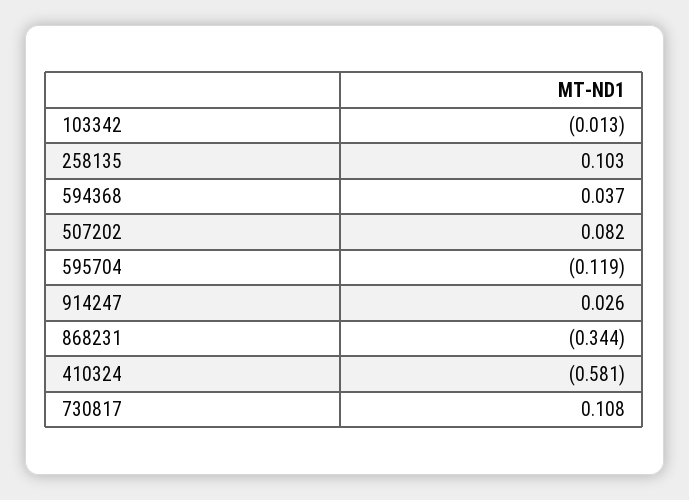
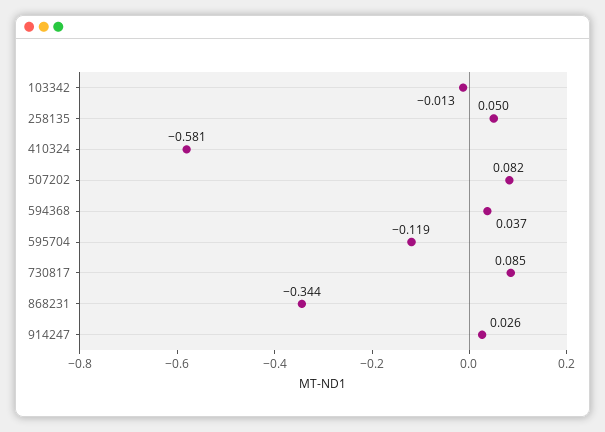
258135: 0.103 -> 0.05
730817: 0.108 -> 0.085

